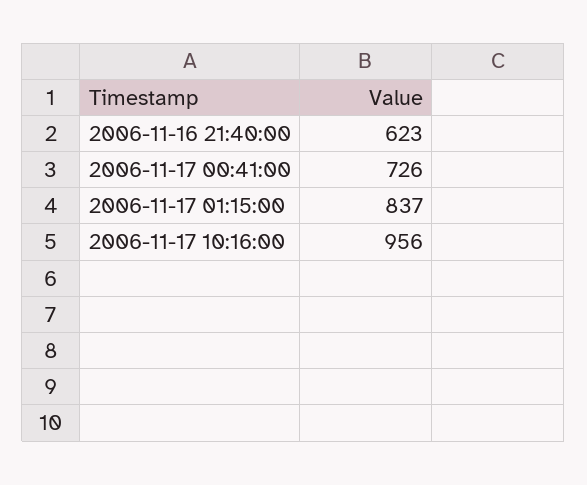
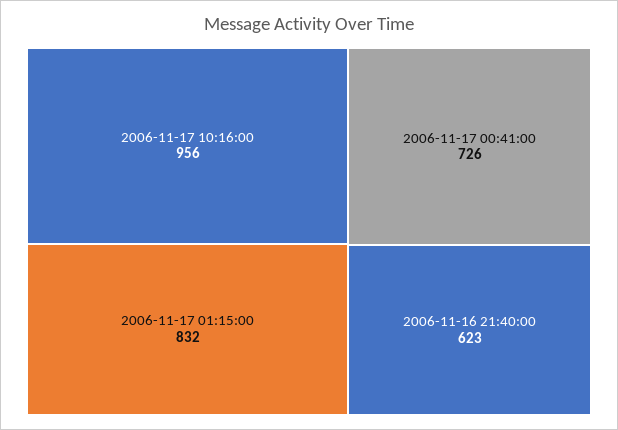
2006-11-17 01:15:00: 837 -> 832

